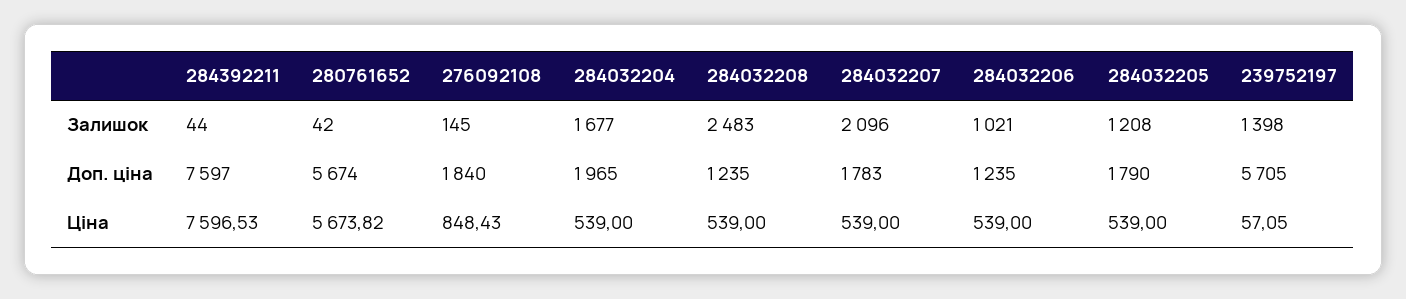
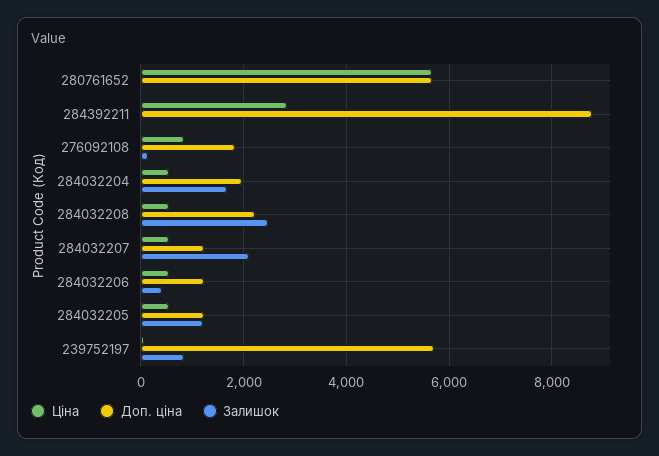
Залишок, 284032206: 1021 -> 400
Залишок, 239752197: 1398 -> 800
Доп. ціна, 284392211: 7597 -> 8800
Доп. ціна, 284032208: 1235 -> 2200
Доп. ціна, 284032207: 1783 -> 1200
Доп. ціна, 284032205: 1790 -> 1200
Ціна, 284392211: 7596.53 -> 2800

